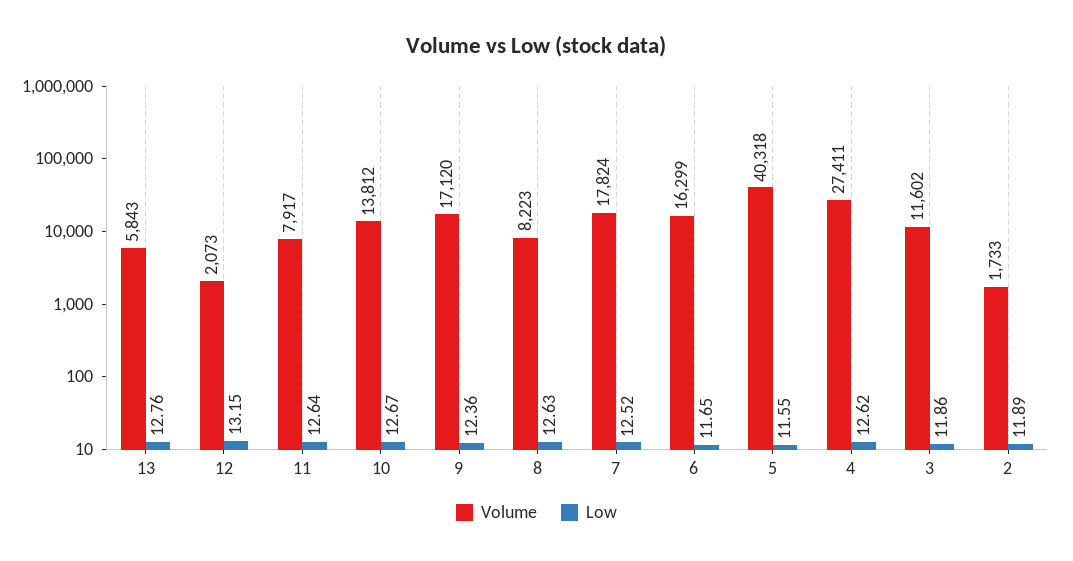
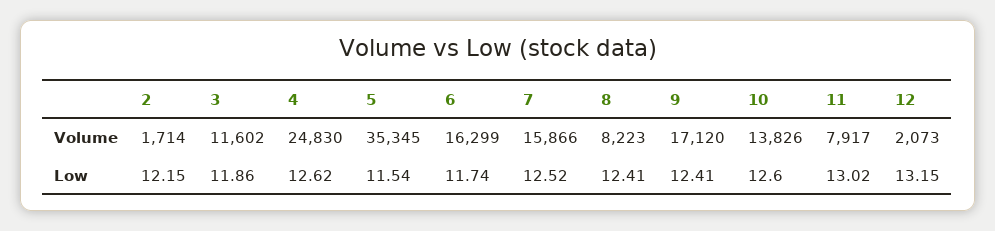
Volume, 13: 5843 -> none
Low, 13: 12.76 -> none
Low, 11: 12.64 -> 13.02
Volume, 10: 13812 -> 13826
Low, 10: 12.67 -> 12.6
Low, 9: 12.36 -> 12.41
Low, 8: 12.63 -> 12.41
Volume, 7: 17824 -> 15866
Low, 6: 11.65 -> 11.74
Volume, 5: 40318 -> 35345
Low, 5: 11.55 -> 11.54
Volume, 4: 27411 -> 24830
Volume, 2: 1733 -> 1714
Low, 2: 11.89 -> 12.15

